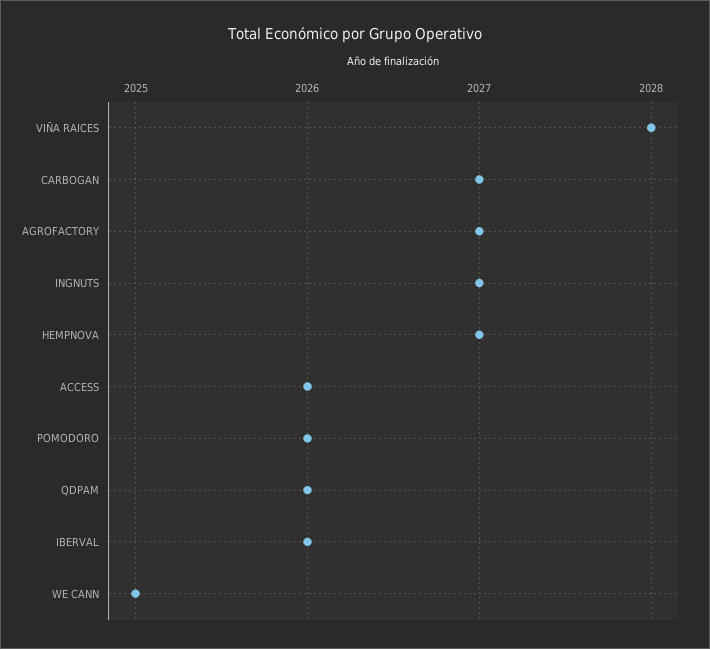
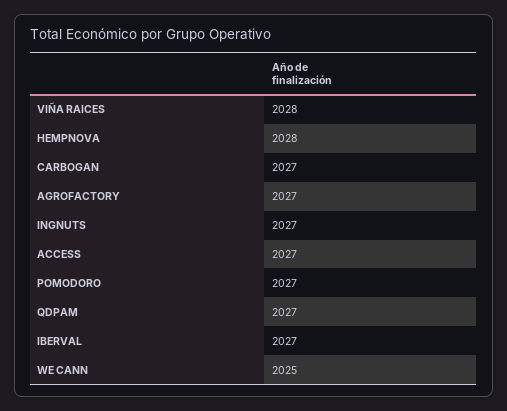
HEMPNOVA: 2027 -> 2028
ACCESS: 2026 -> 2027
POMODORO: 2026 -> 2027
QDPAM: 2026 -> 2027
IBERVAL: 2026 -> 2027

